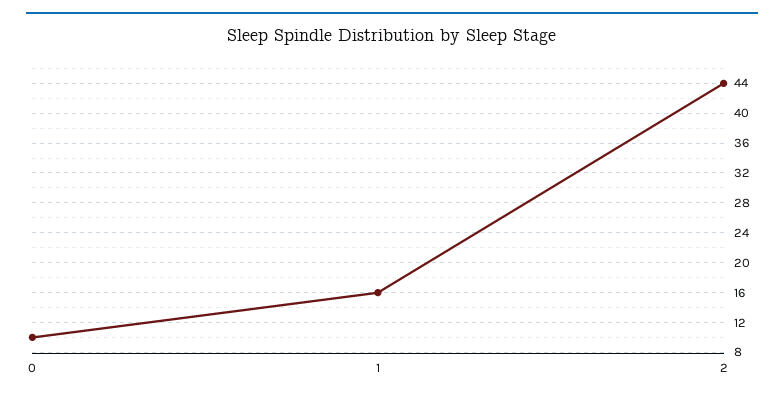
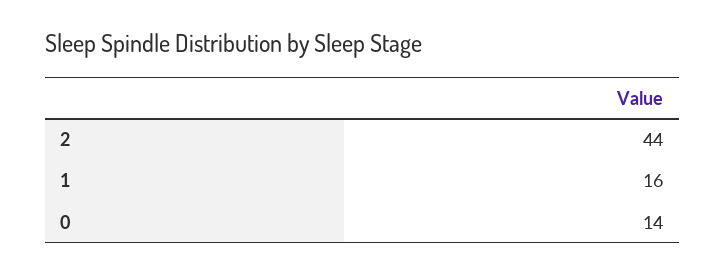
0: 10 -> 14

